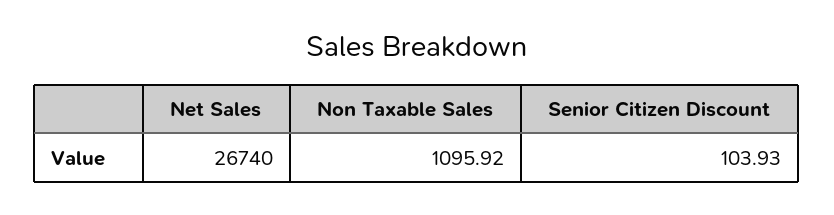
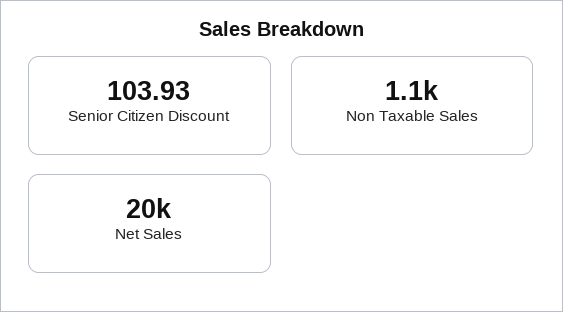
Net Sales: 26740 -> 20000

